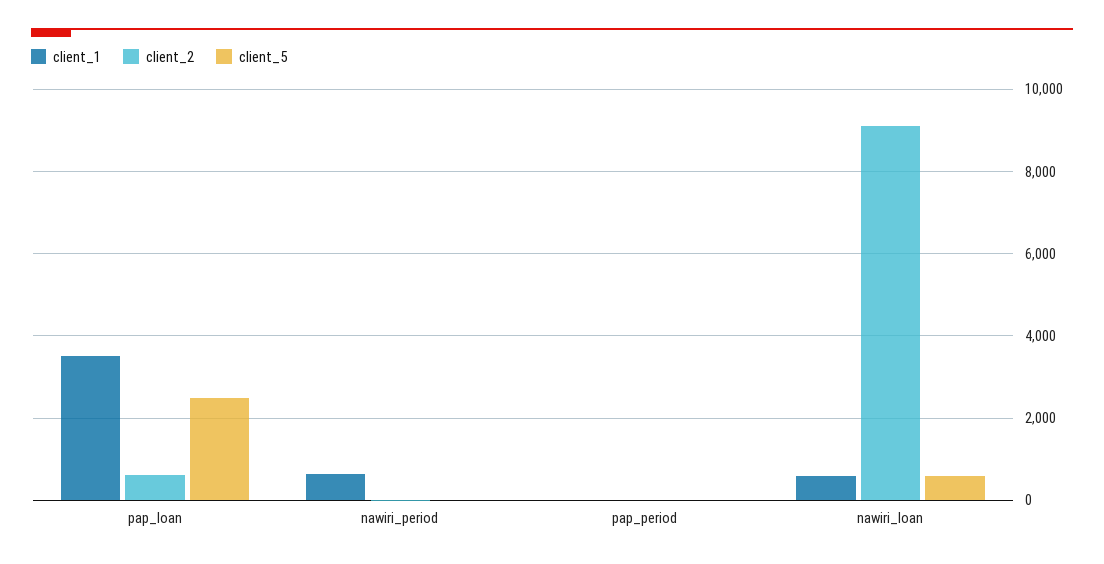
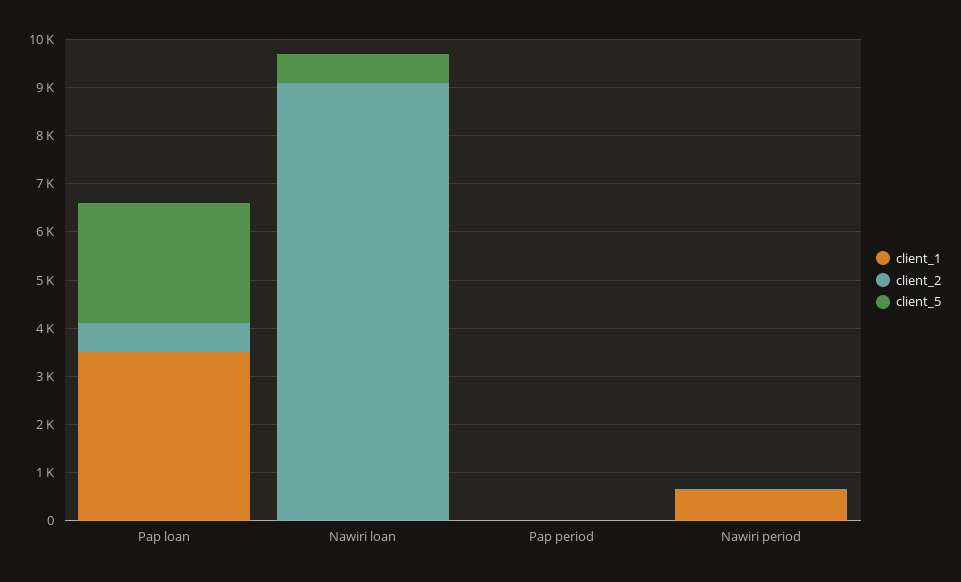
client_1, nawiri_loan: 600 -> 0

